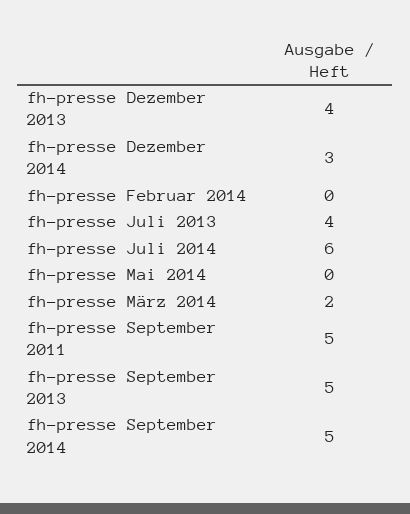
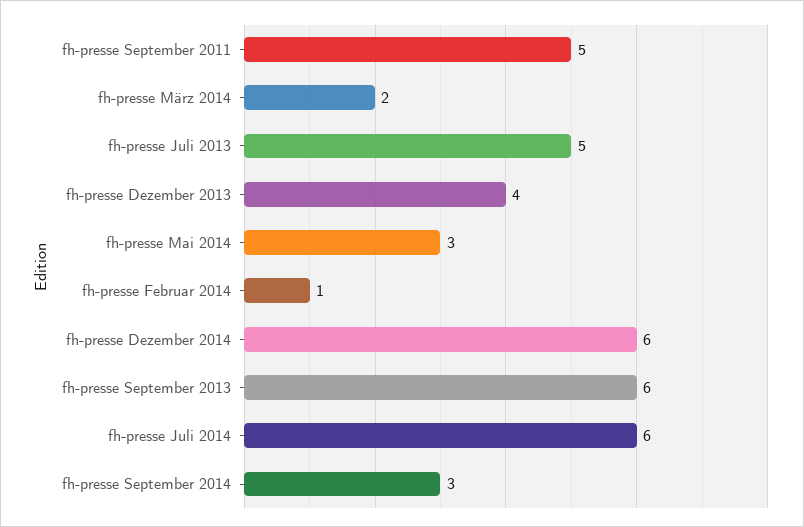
fh-presse Dezember 2014: 3 -> 6
fh-presse Februar 2014: 0 -> 1
fh-presse Juli 2013: 4 -> 5
fh-presse Mai 2014: 0 -> 3
fh-presse September 2013: 5 -> 6
fh-presse September 2014: 5 -> 3

